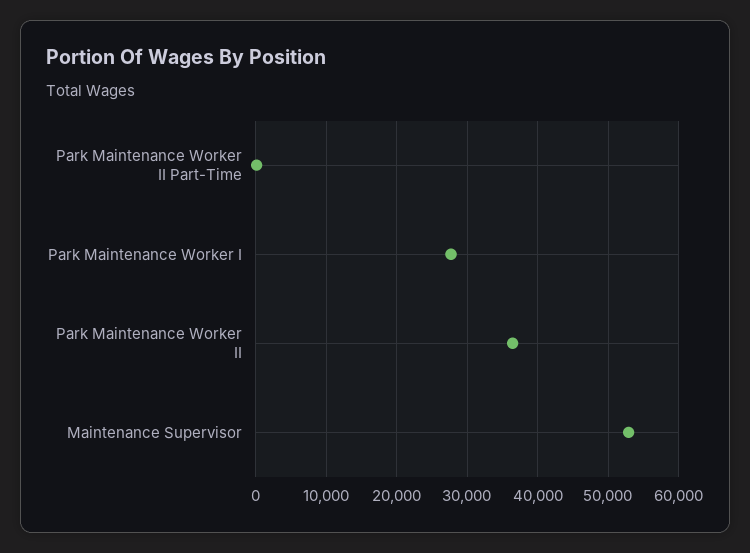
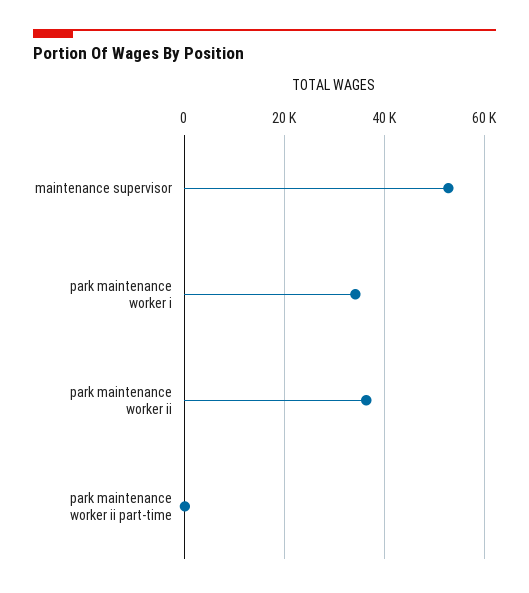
Park Maintenance Worker I: 28000 -> 34000

